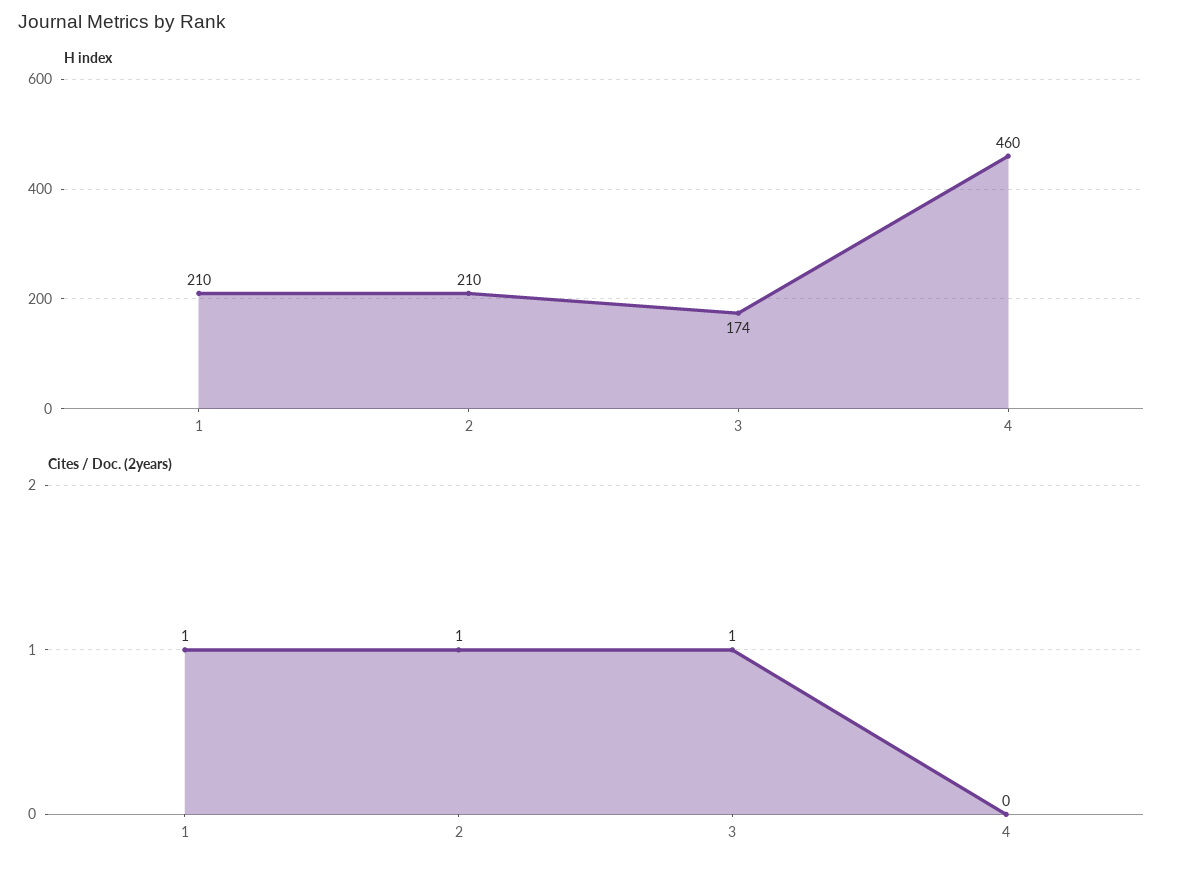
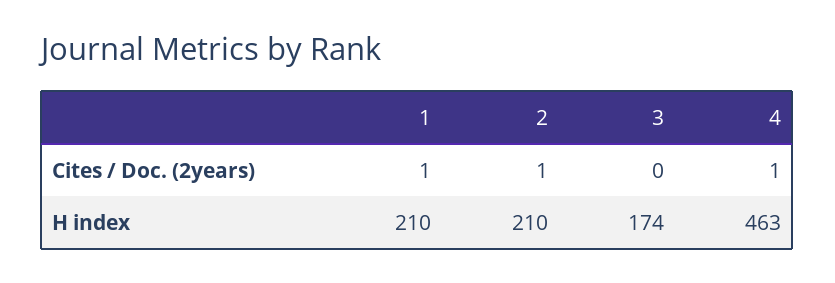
H index, 4: 460 -> 463
Cites / Doc. (2years), 3: 1 -> 0
Cites / Doc. (2years), 4: 0 -> 1

